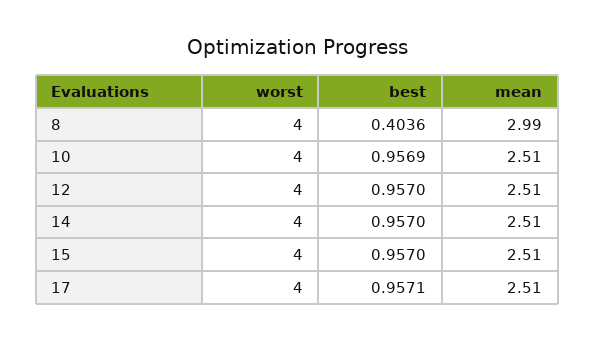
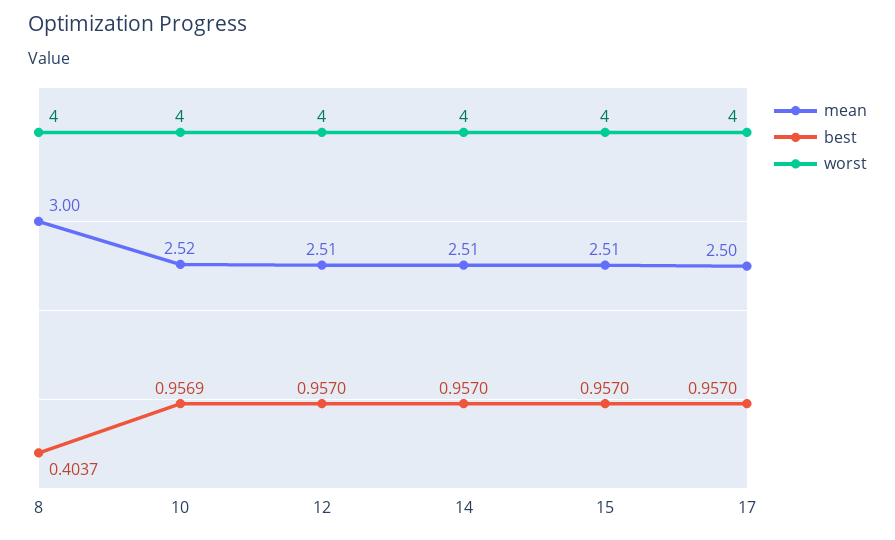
best, 8: 0.4036 -> 0.4037
mean, 8: 2.99 -> 3
mean, 10: 2.51 -> 2.52
best, 17: 0.9571 -> 0.957
mean, 17: 2.51 -> 2.5

